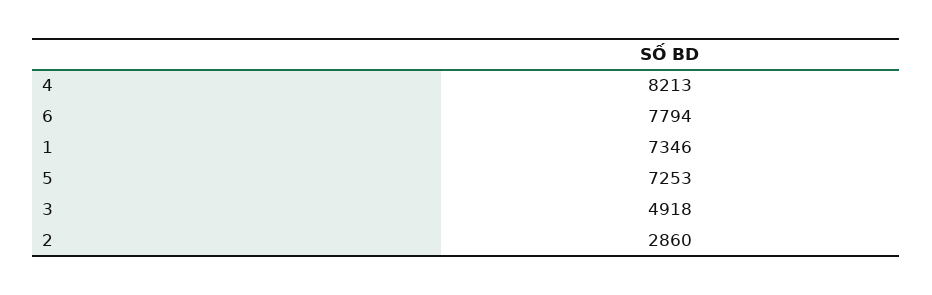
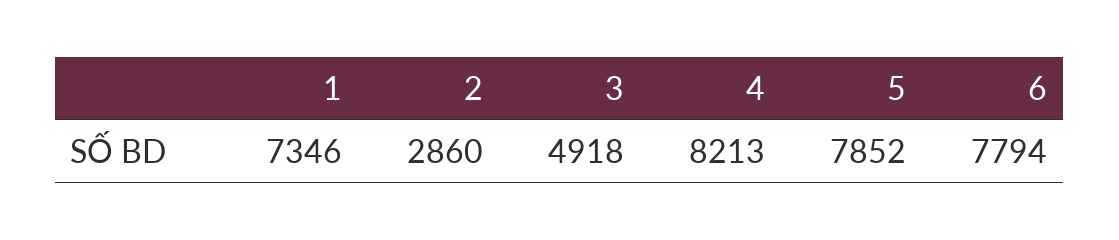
5: 7253 -> 7852

